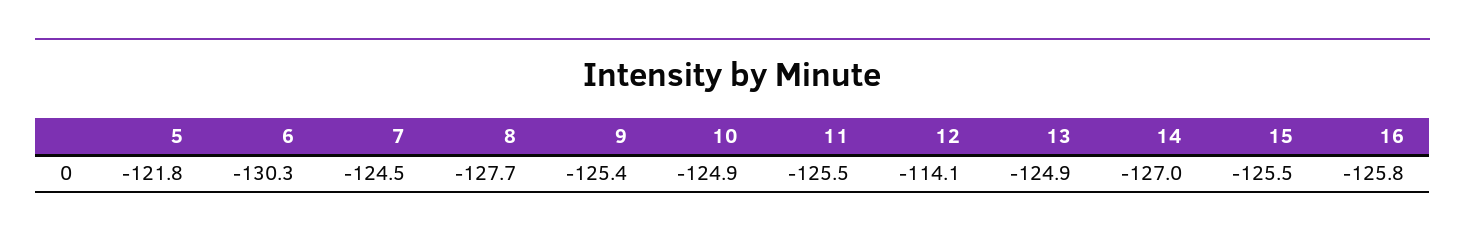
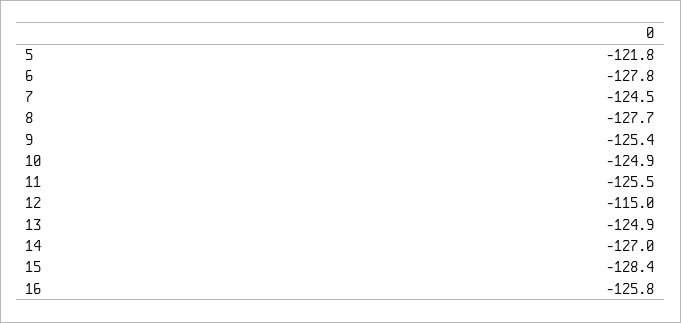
6: -130.3 -> -127.8
12: -114.1 -> -115
15: -125.5 -> -128.4

